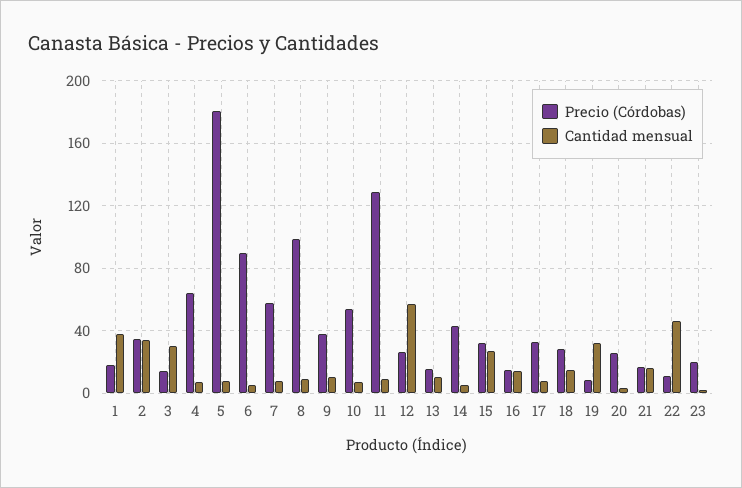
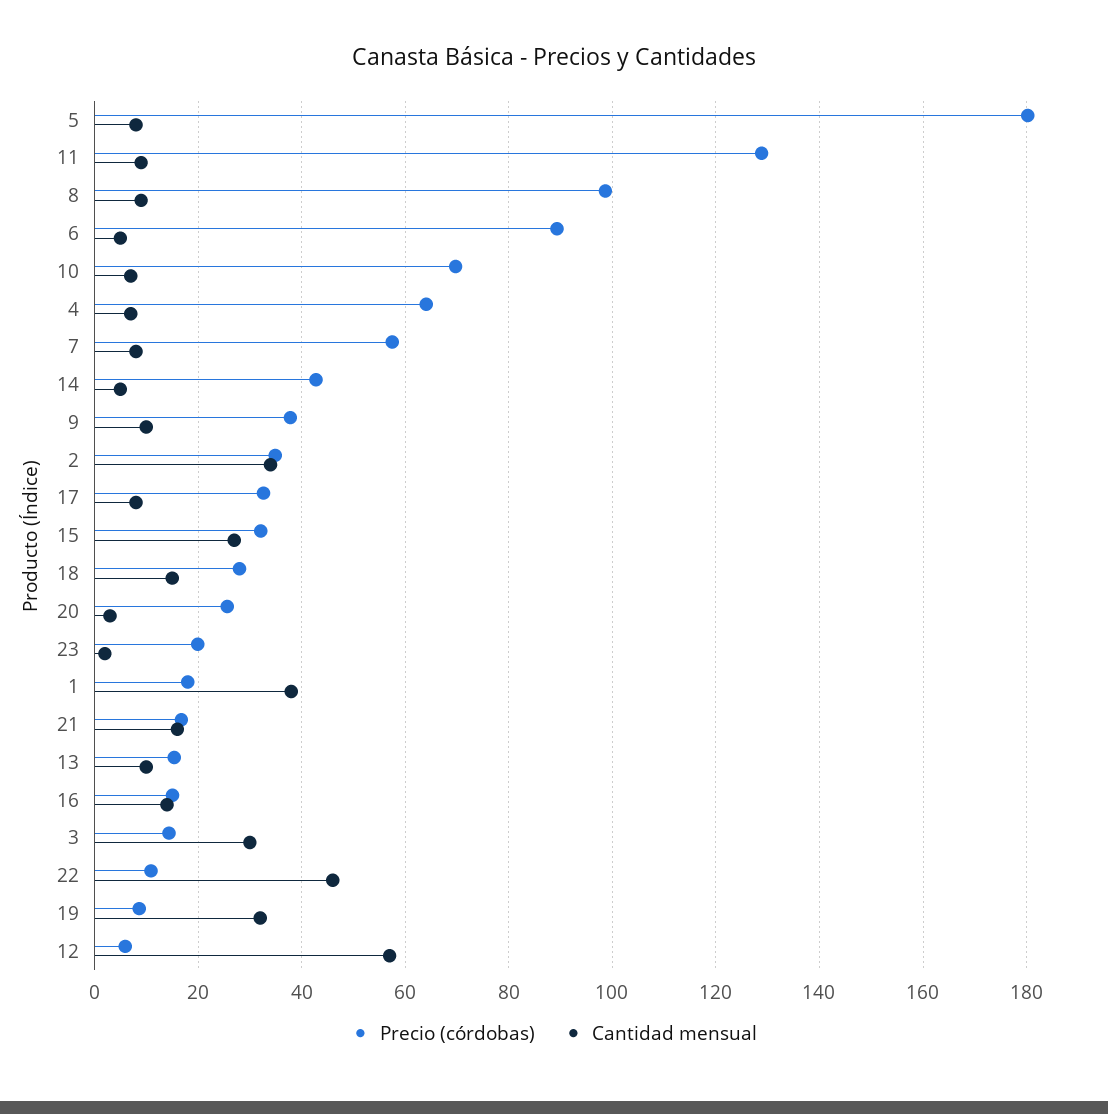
Precio (Córdobas), 10: 55 -> 70
Precio (Córdobas), 12: 25 -> 6

